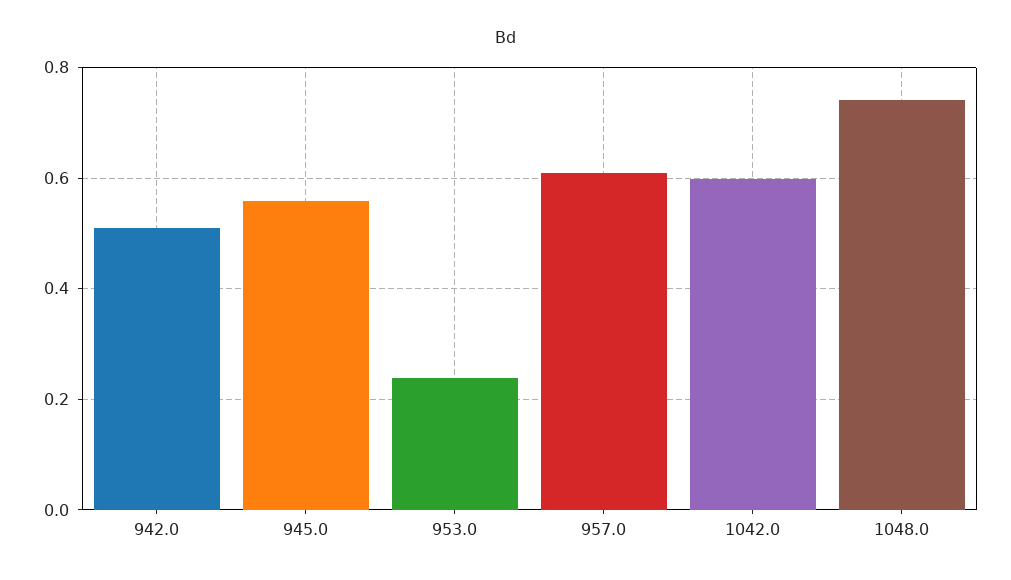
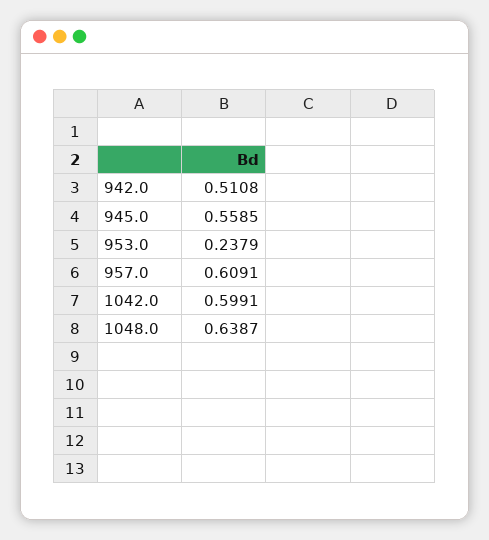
1048.0: 0.74 -> 0.6387

